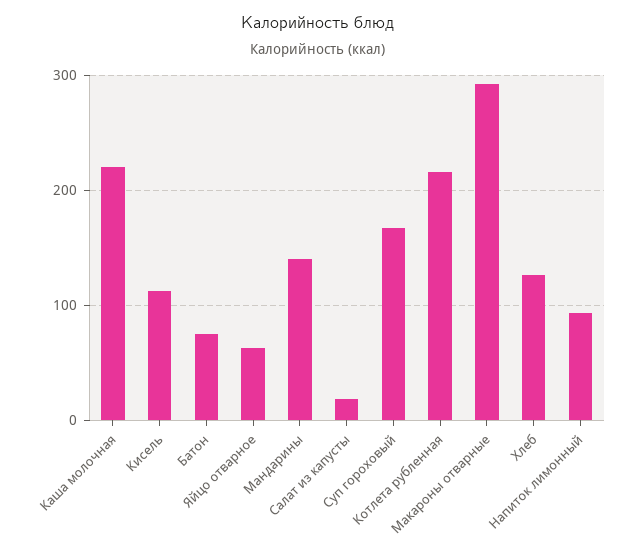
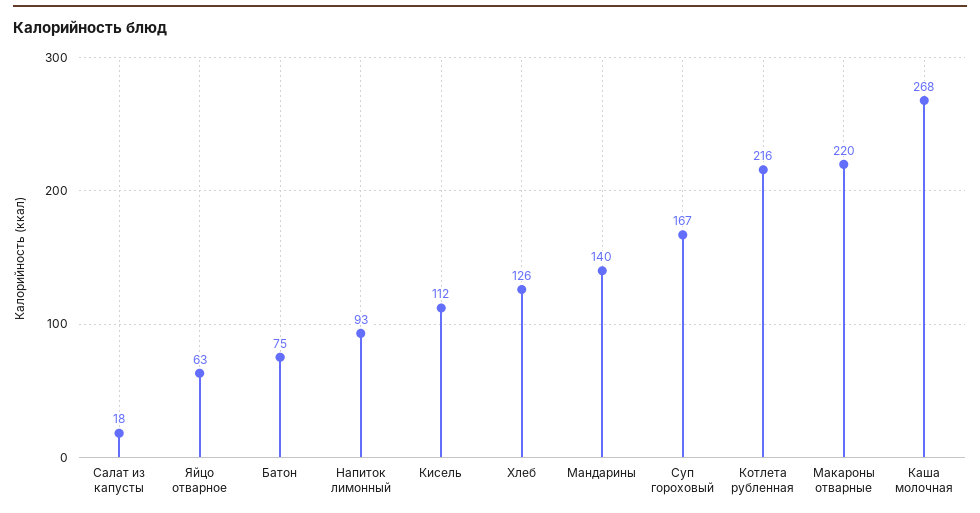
Каша молочная: 220 -> 268
Макароны отварные: 290 -> 220

